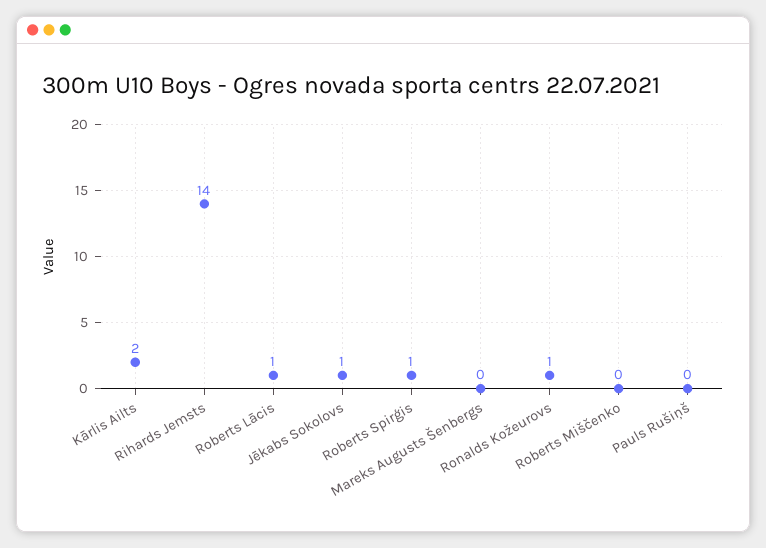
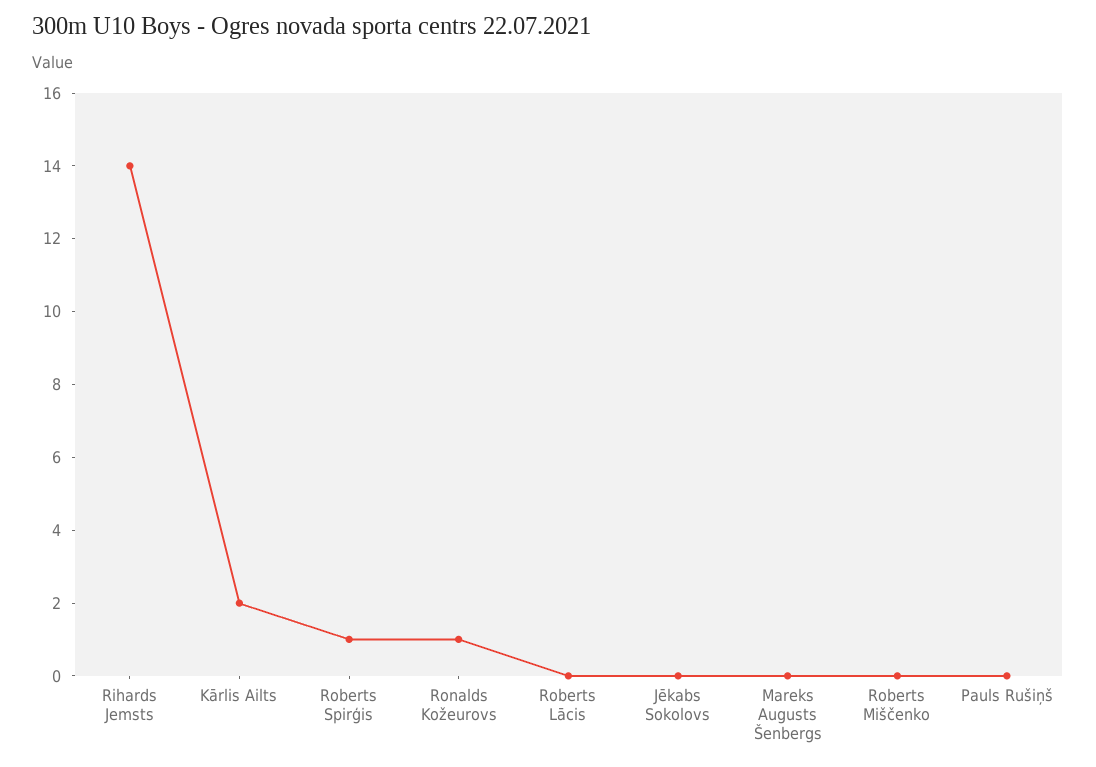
Roberts Lācis: 1 -> 0
Jēkabs Sokolovs: 1 -> 0

